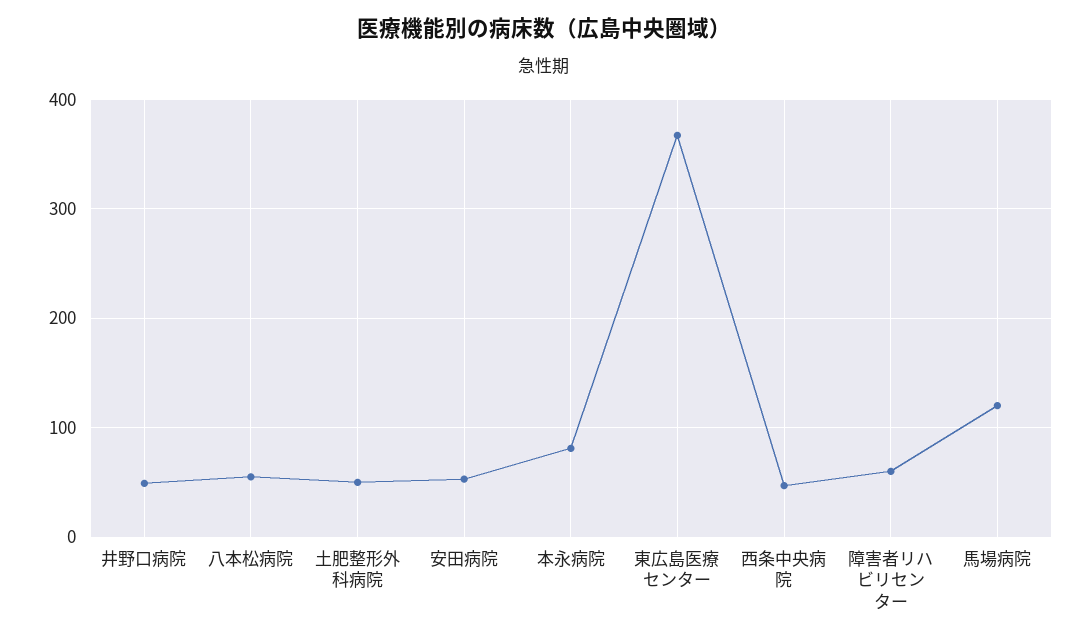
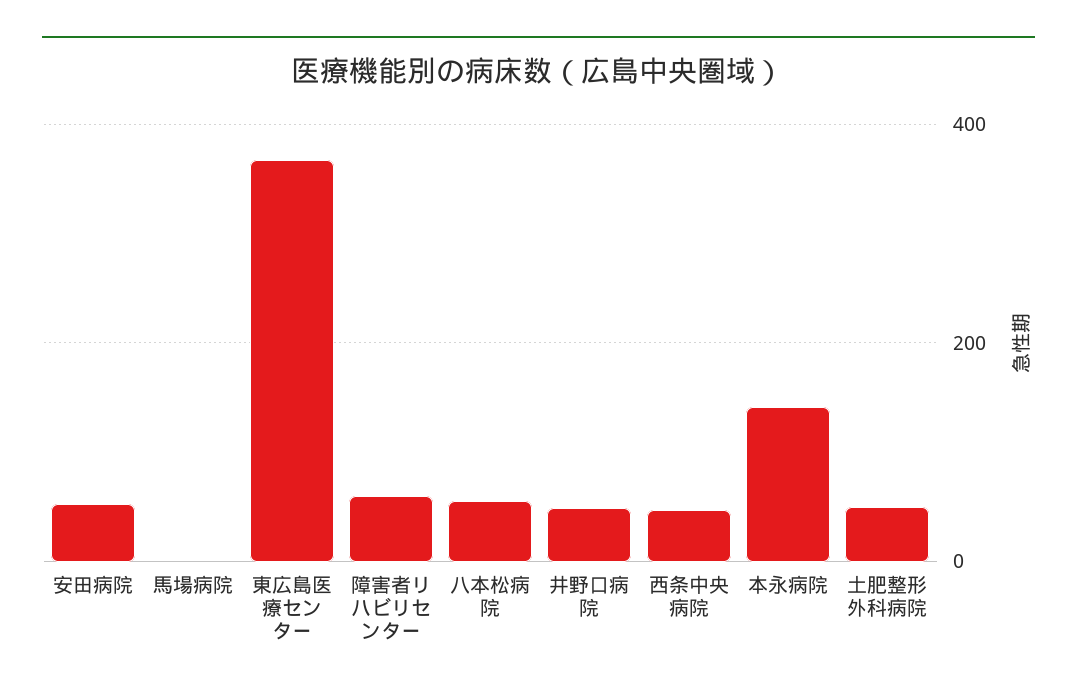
本永病院: 80 -> 140
馬場病院: 120 -> 0

